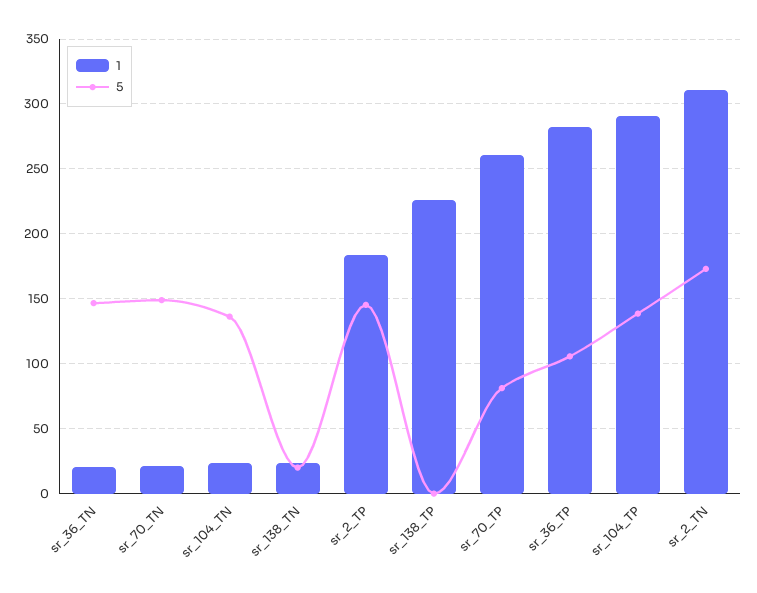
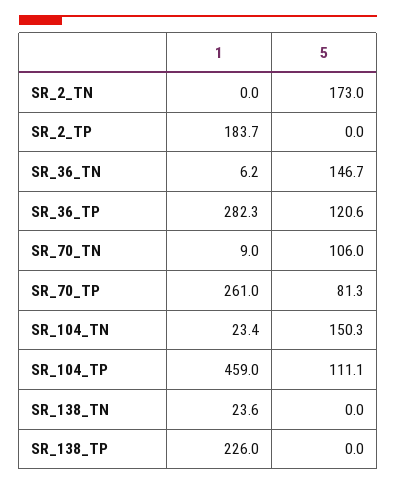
1, sr_36_TN: 20 -> 6.2
1, sr_70_TN: 20 -> 9
5, sr_70_TN: 150 -> 106
5, sr_104_TN: 135 -> 150.3
5, sr_138_TN: 20 -> 0
5, sr_2_TP: 145 -> 0
5, sr_36_TP: 105 -> 120.6
1, sr_104_TP: 290 -> 459
5, sr_104_TP: 140 -> 111.1
1, sr_2_TN: 310 -> 0

